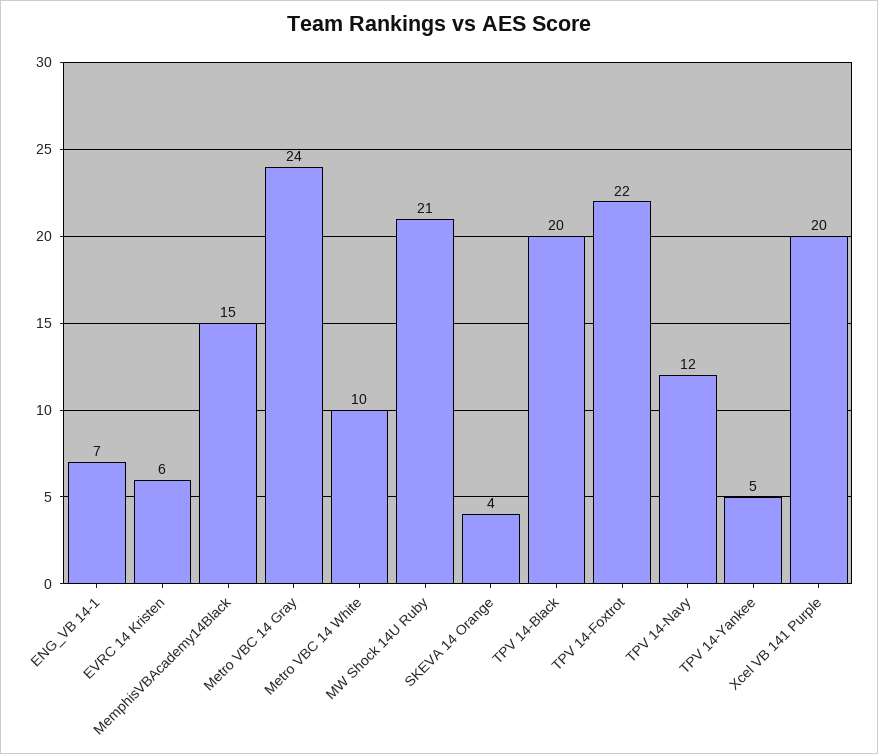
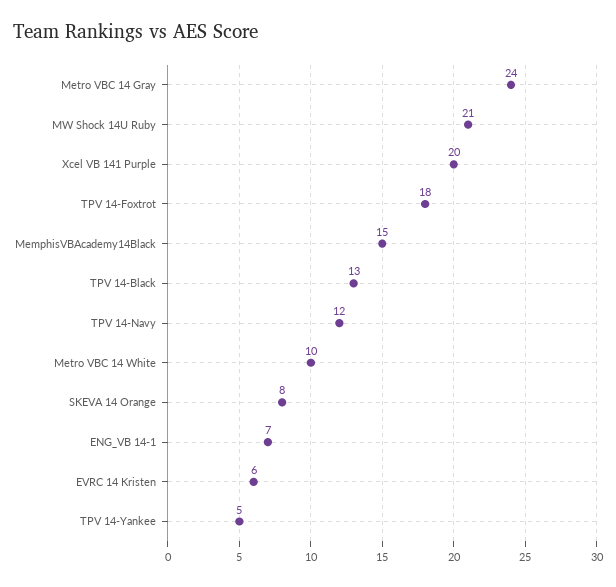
SKEVA 14 Orange: 4 -> 8
TPV 14-Black: 20 -> 13
TPV 14-Foxtrot: 22 -> 18

